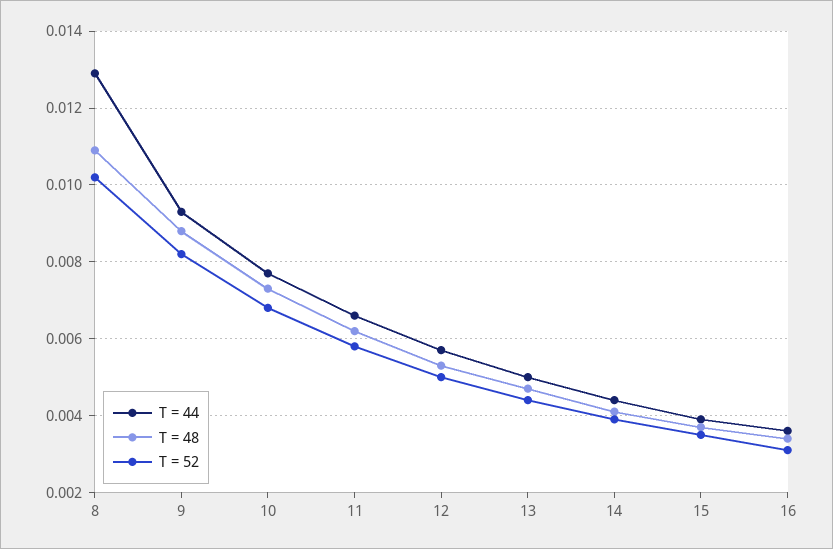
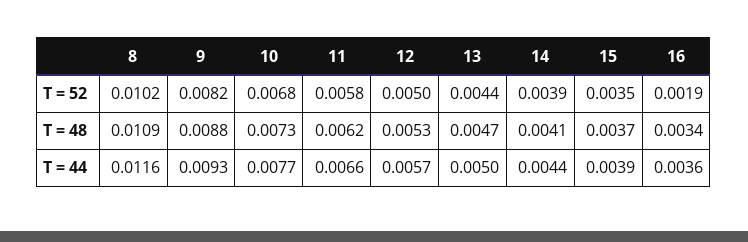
T = 44, 8: 0.013 -> 0.0116
T = 52, 16: 0.003 -> 0.0019

